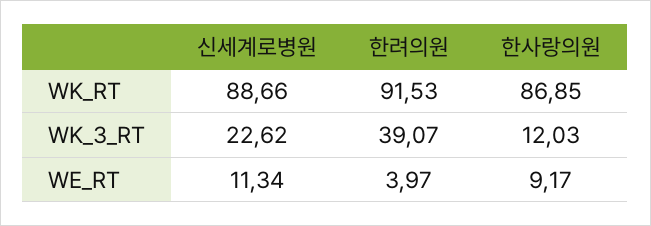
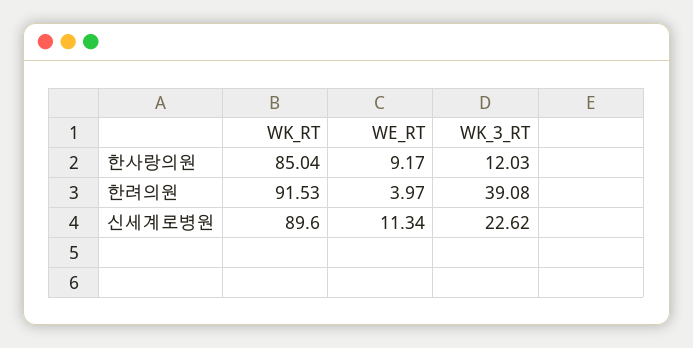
신세계로병원, WK_RT: 88.66 -> 89.6
한사랑의원, WK_RT: 86.85 -> 85.04
한려의원, WK_3_RT: 39.07 -> 39.08

